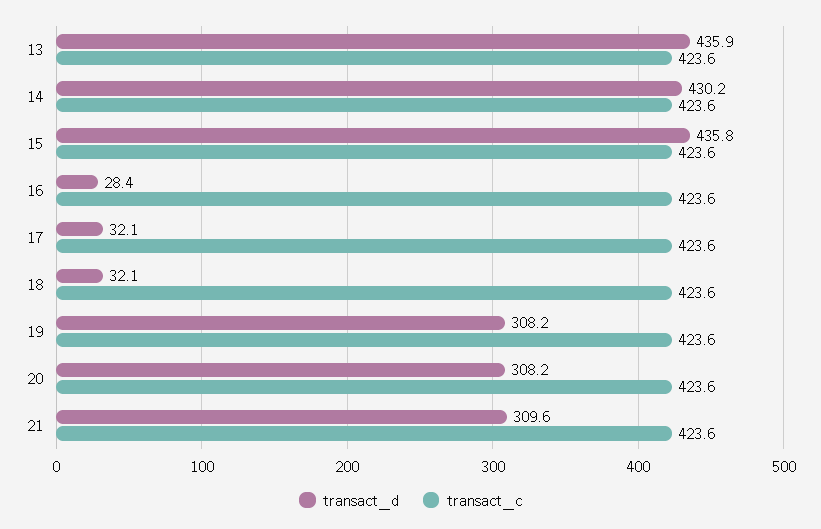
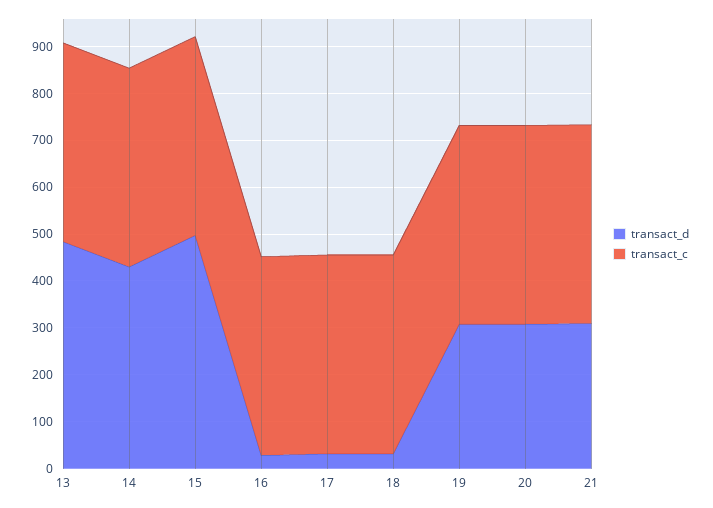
transact_d, 13: 435.9 -> 480
transact_d, 15: 435.8 -> 500

